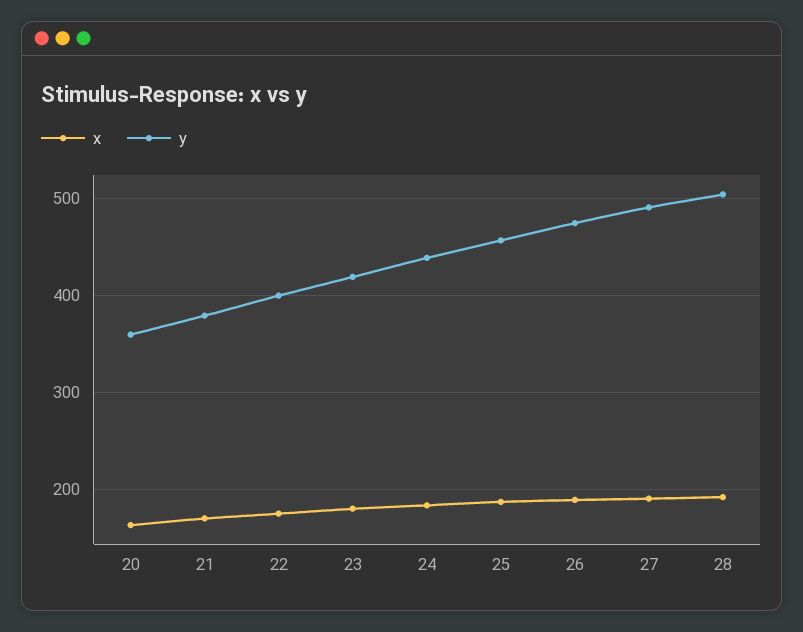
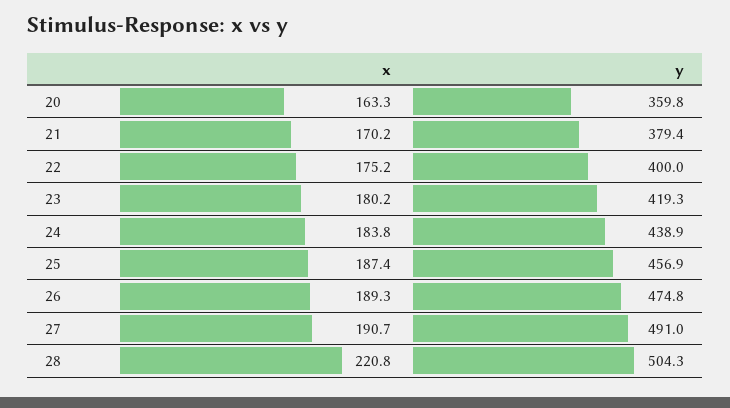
x, 28: 190 -> 220.8

